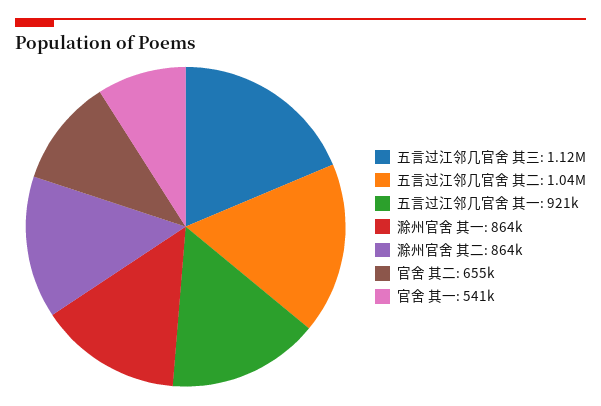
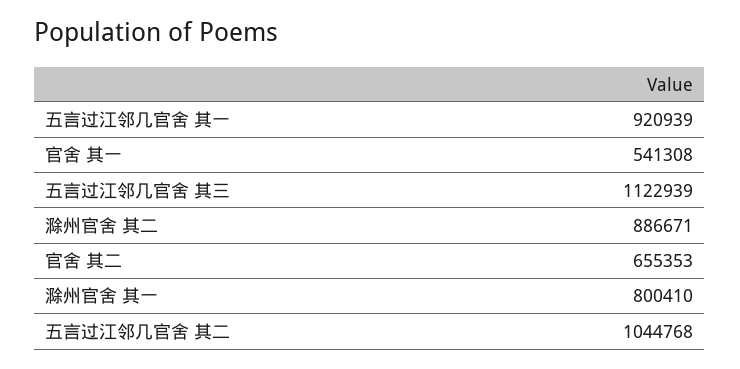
滁州官舍 其一: 864000 -> 800410
滁州官舍 其二: 864000 -> 886671

